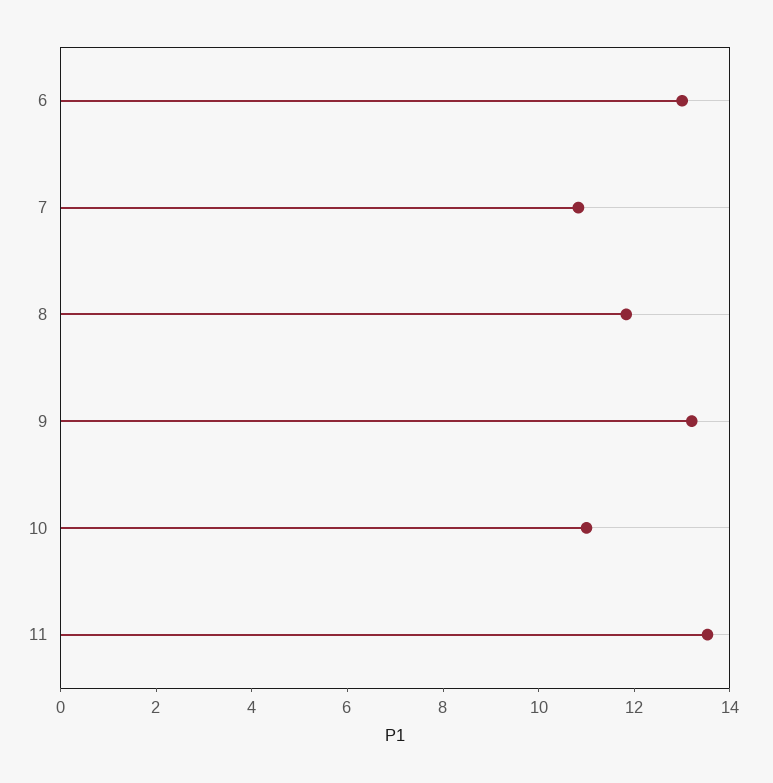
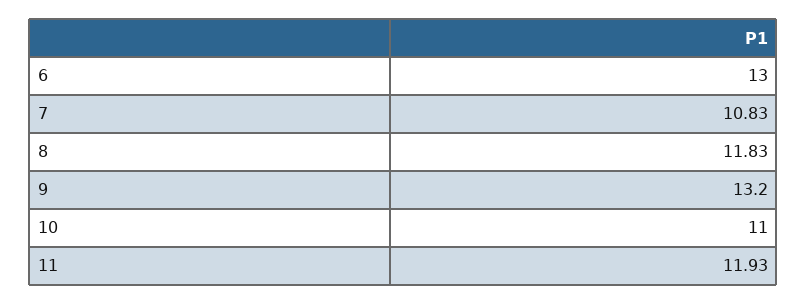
11: 13.5 -> 11.93

